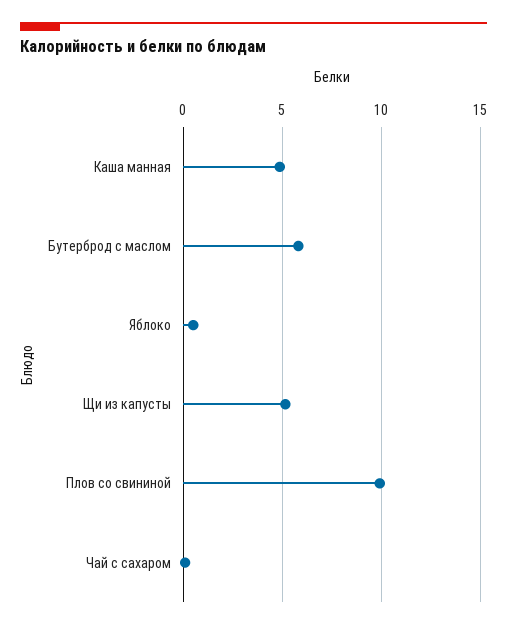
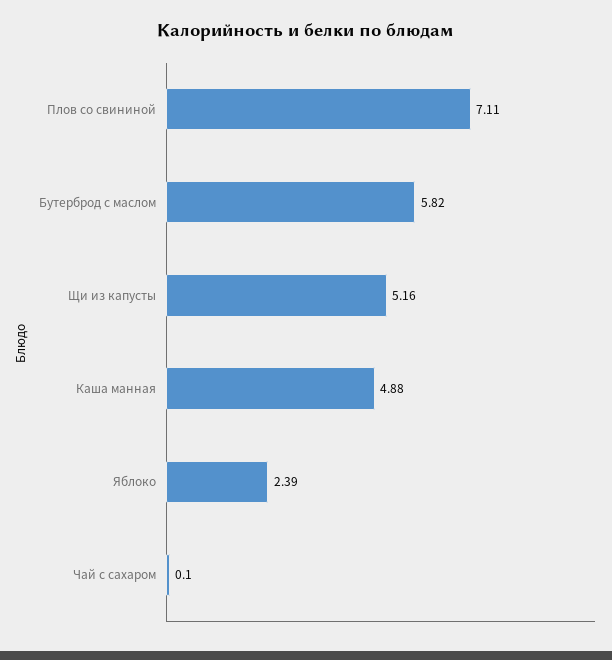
Яблоко: 0.5 -> 2.39
Плов со свининой: 10 -> 7.11

